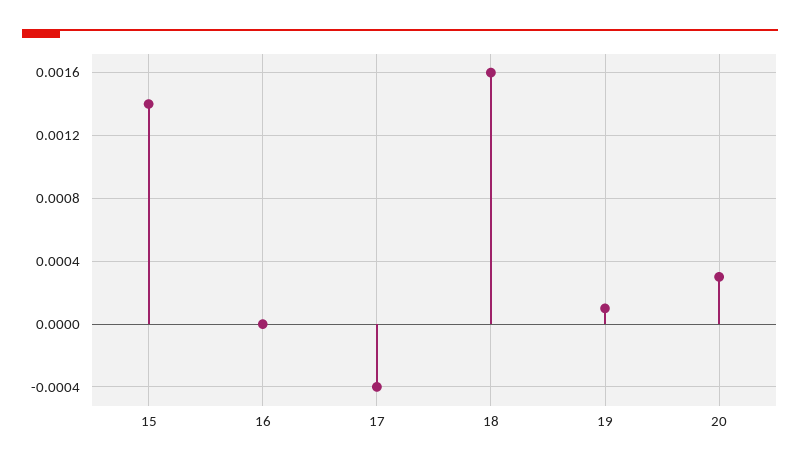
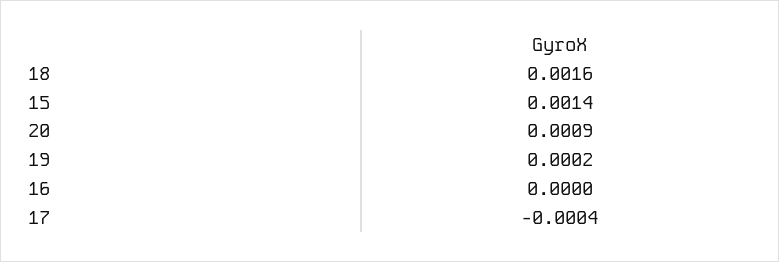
19: 0.0001 -> 0.0002
20: 0.0003 -> 0.0009

